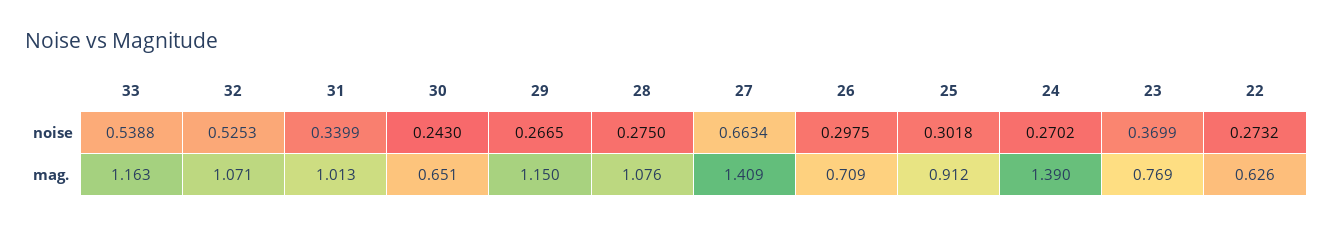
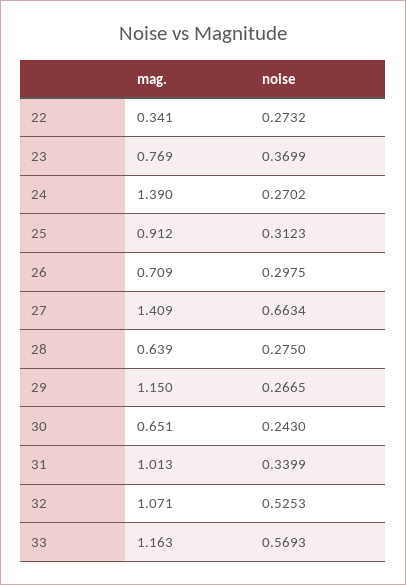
33, noise: 0.5388 -> 0.5693
25, noise: 0.3018 -> 0.3123
28, mag.: 1.076 -> 0.639
22, mag.: 0.626 -> 0.341

